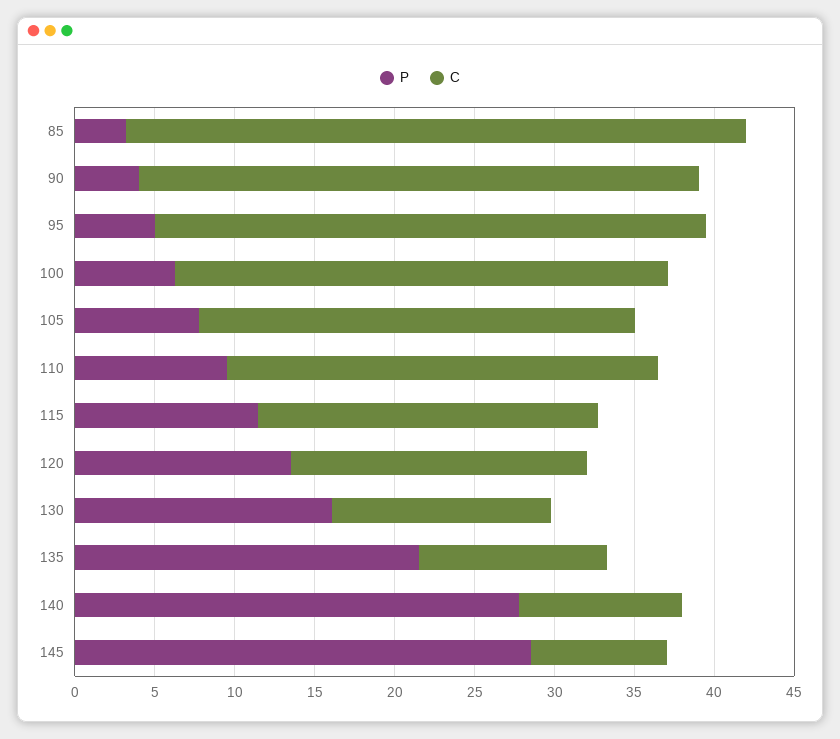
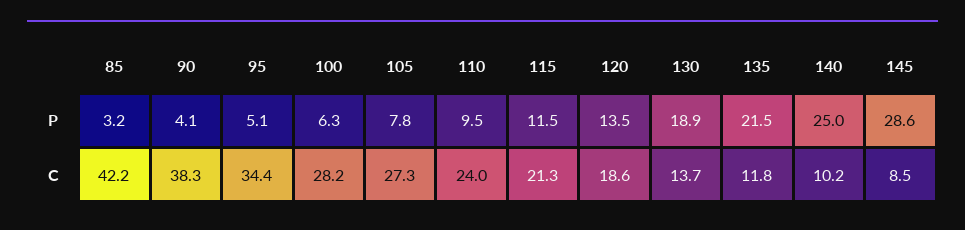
C, 85: 39 -> 42.2
C, 90: 35 -> 38.3
C, 100: 31 -> 28.2
C, 110: 27 -> 24
P, 130: 16 -> 18.9
P, 140: 28 -> 25

